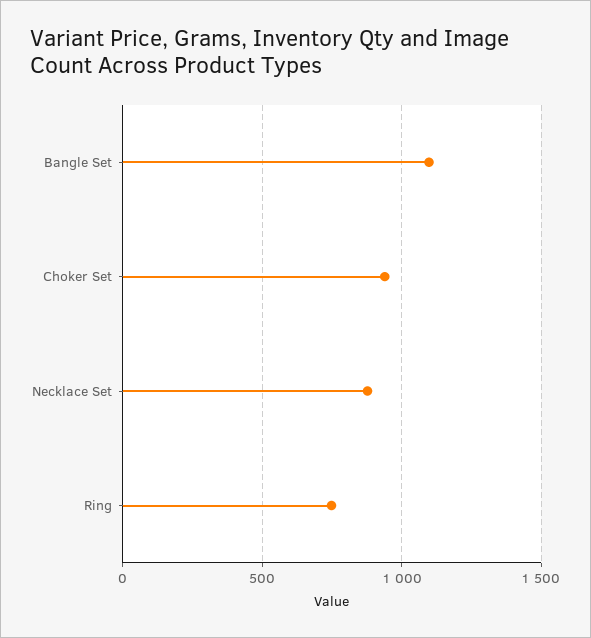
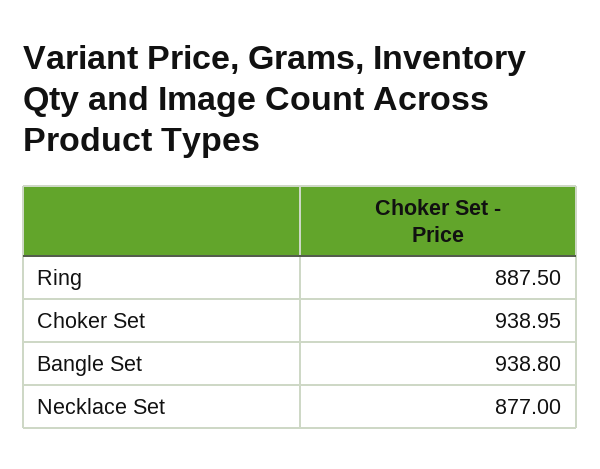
Bangle Set: 1100 -> 938.8
Ring: 750 -> 887.5

